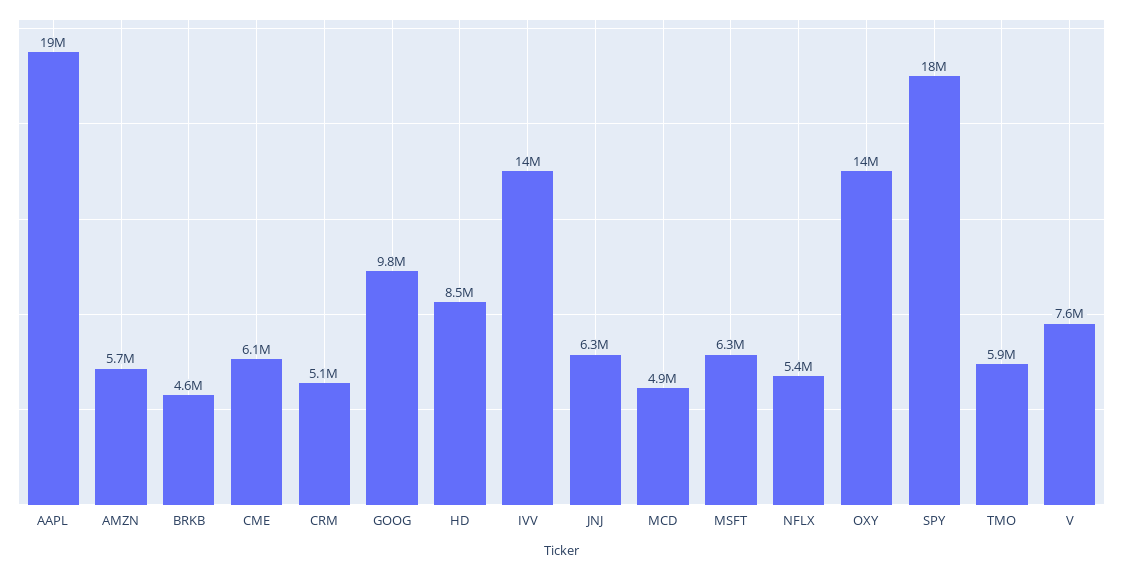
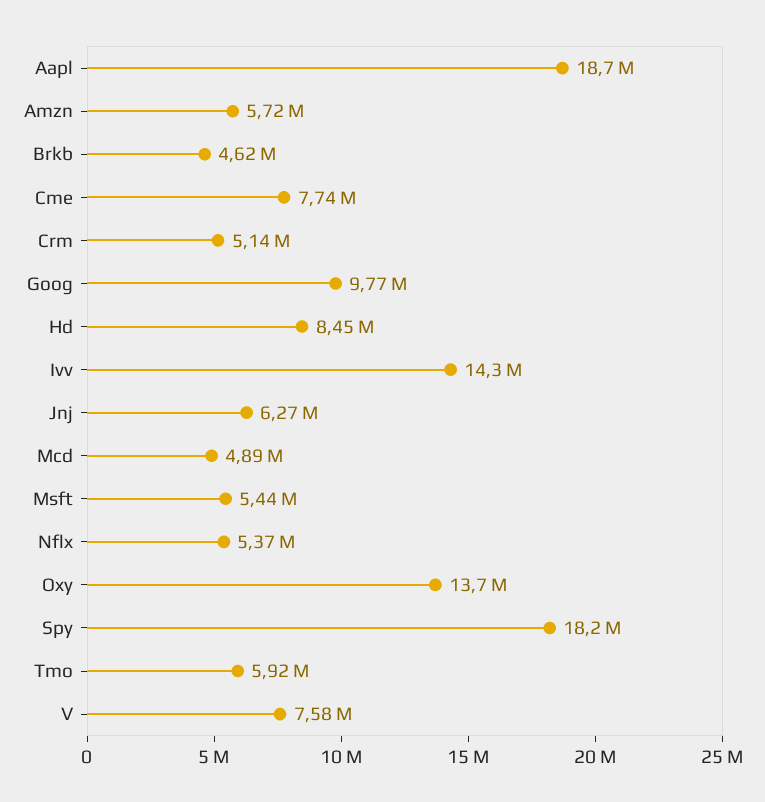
CME: 6100000 -> 7740000
MSFT: 6300000 -> 5440000

